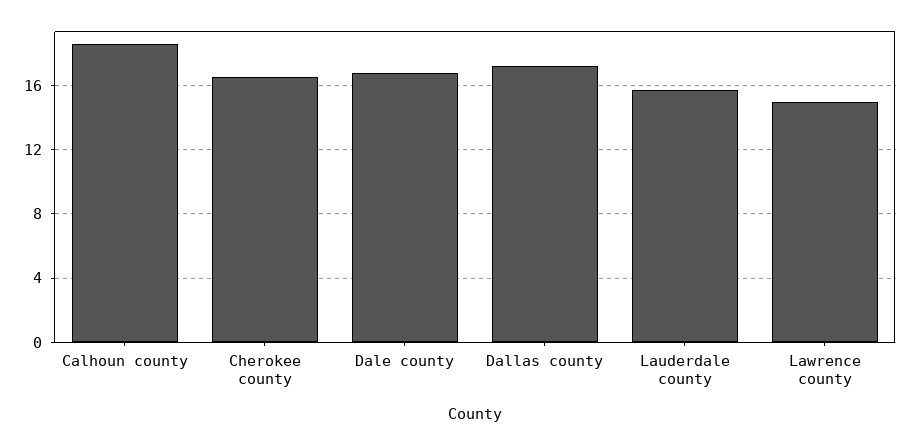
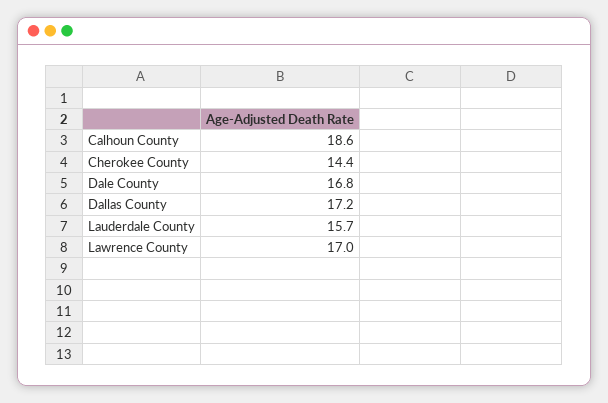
Cherokee county: 16.5 -> 14.4
Lawrence county: 15 -> 17

